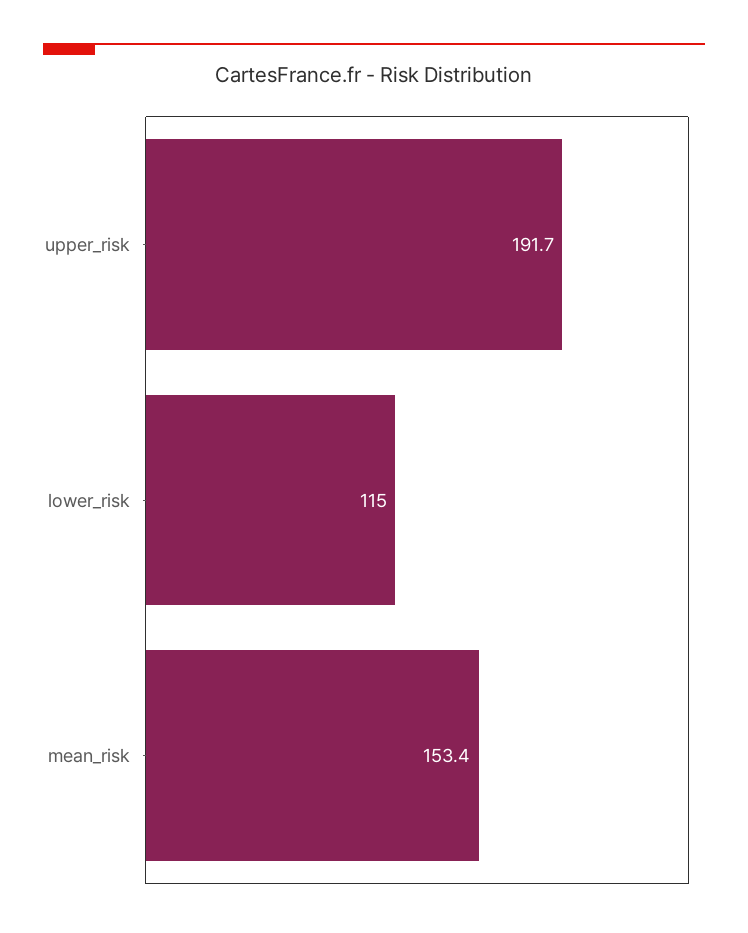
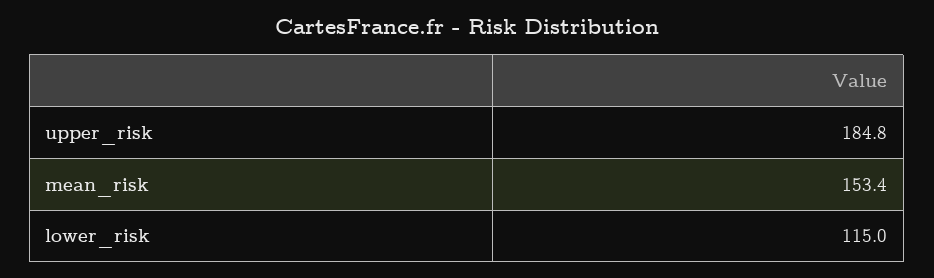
upper_risk: 191.7 -> 184.8

